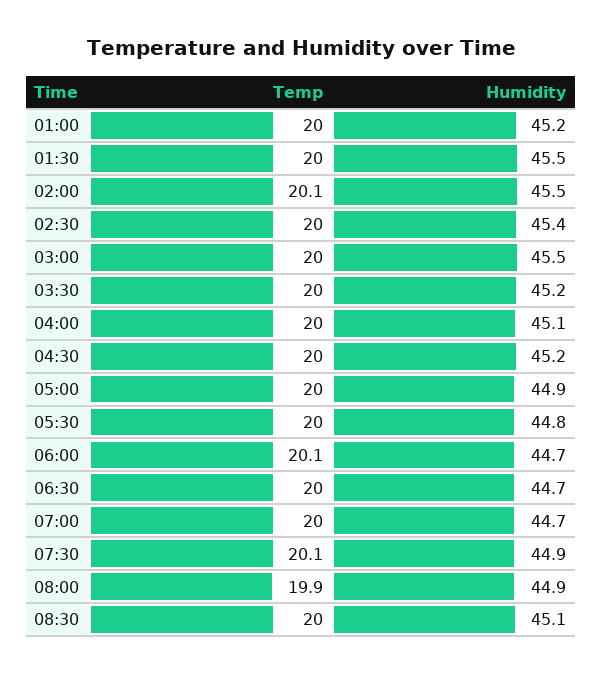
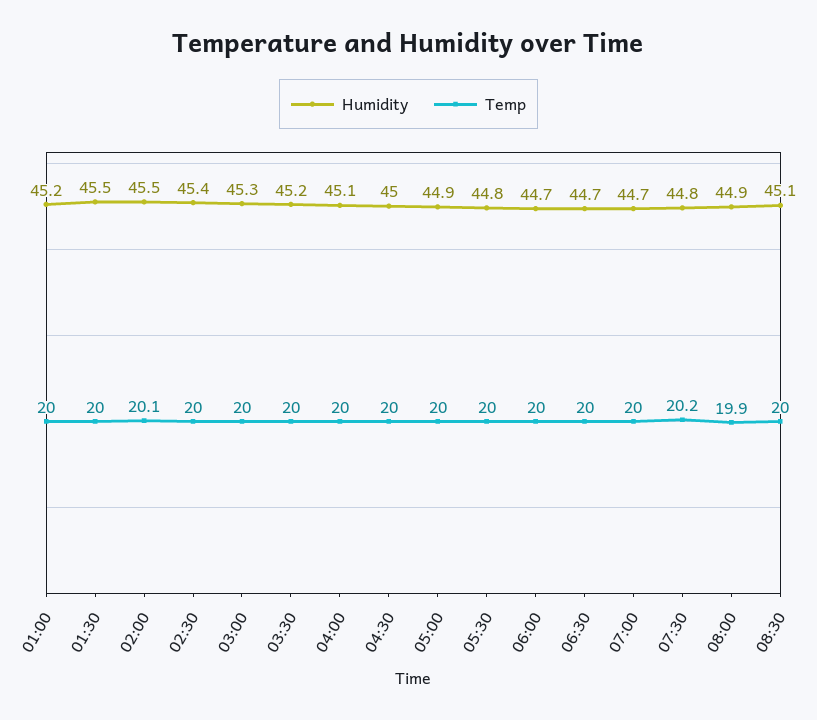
Humidity, 03:00: 45.5 -> 45.3
Humidity, 04:30: 45.2 -> 45
Temp, 06:00: 20.1 -> 20
Temp, 07:30: 20.1 -> 20.2
Humidity, 07:30: 44.9 -> 44.8

